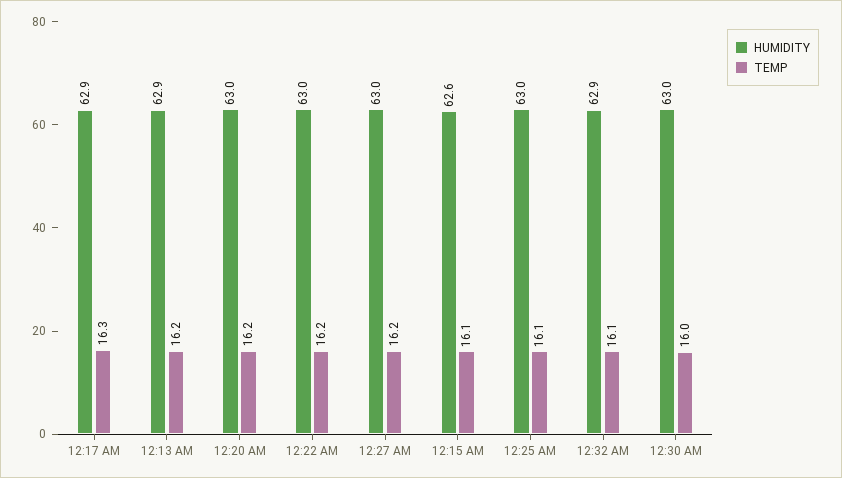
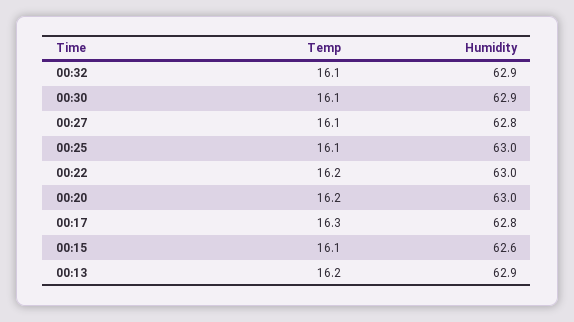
HUMIDITY, 12:17 AM: 62.9 -> 62.8
HUMIDITY, 12:27 AM: 63 -> 62.8
TEMP, 12:27 AM: 16.2 -> 16.1
HUMIDITY, 12:30 AM: 63 -> 62.9
TEMP, 12:30 AM: 16 -> 16.1

